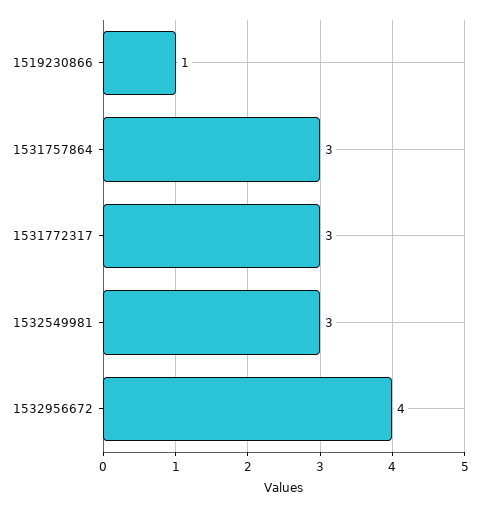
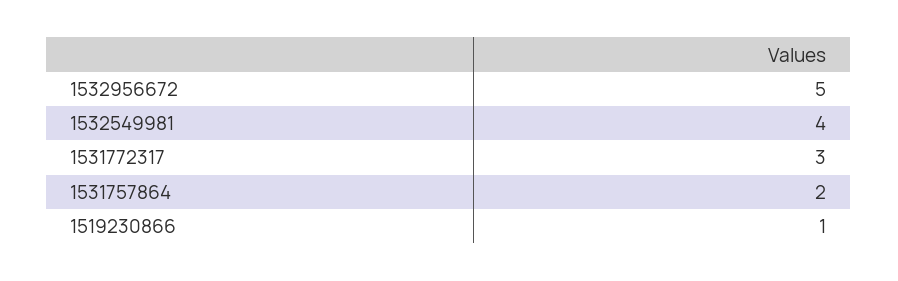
1531757864: 3 -> 2
1532549981: 3 -> 4
1532956672: 4 -> 5

